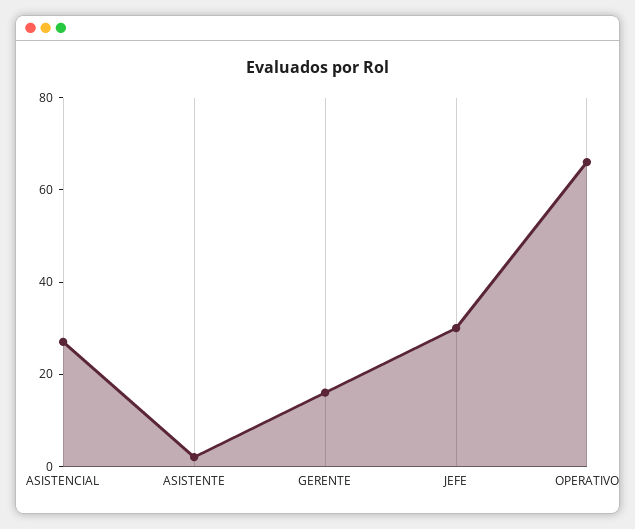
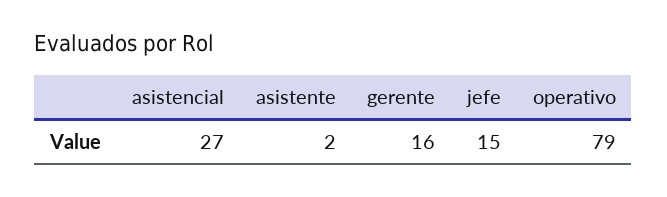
JEFE: 30 -> 15
OPERATIVO: 65 -> 79

